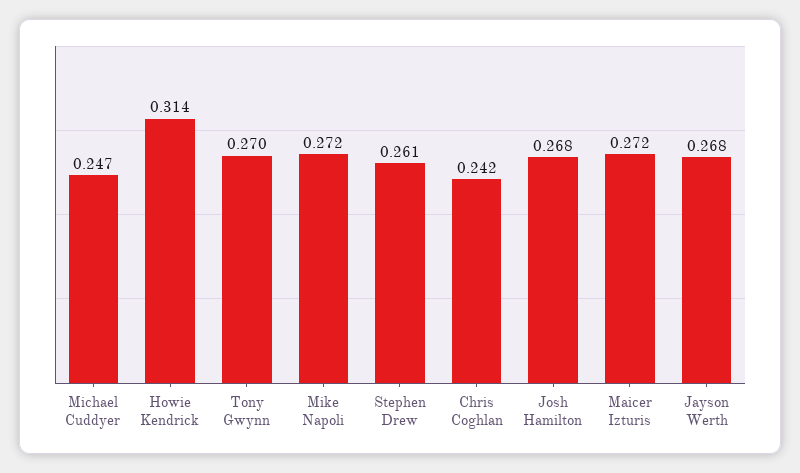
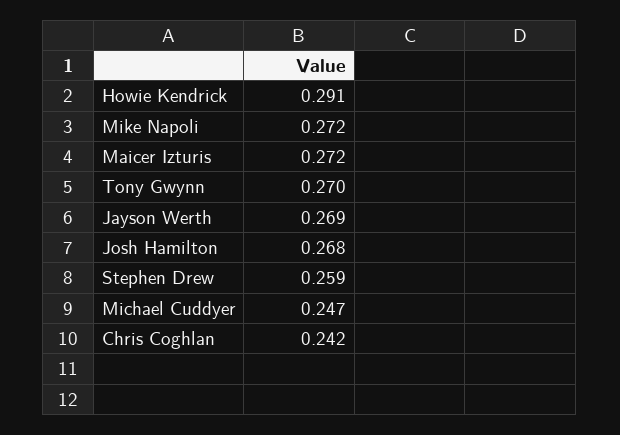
Howie Kendrick: 0.314 -> 0.291
Stephen Drew: 0.261 -> 0.259
Jayson Werth: 0.268 -> 0.269

